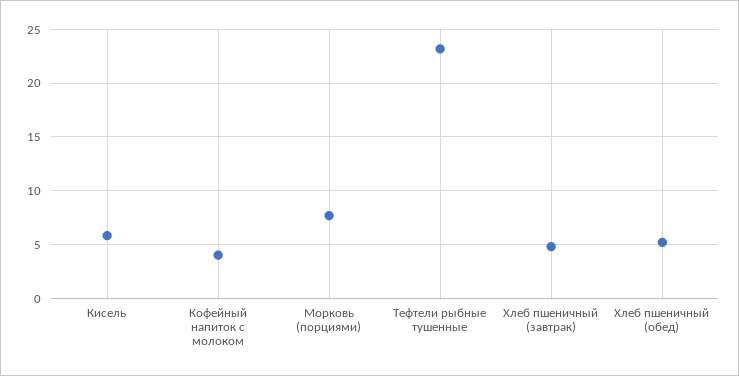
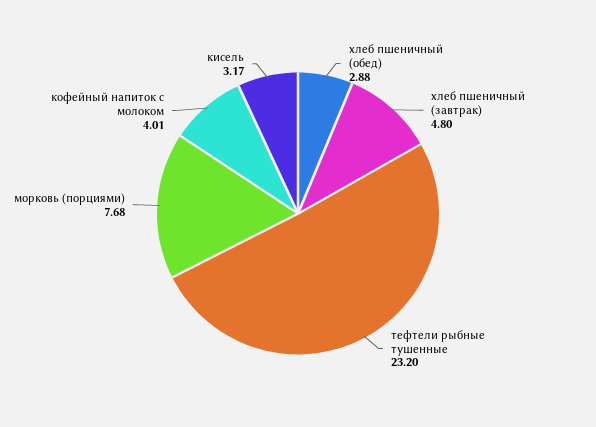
Кисель: 6 -> 3.17
Хлеб пшеничный (обед): 5 -> 2.88

